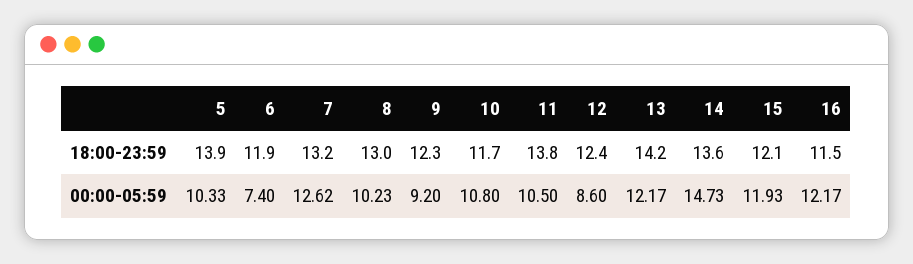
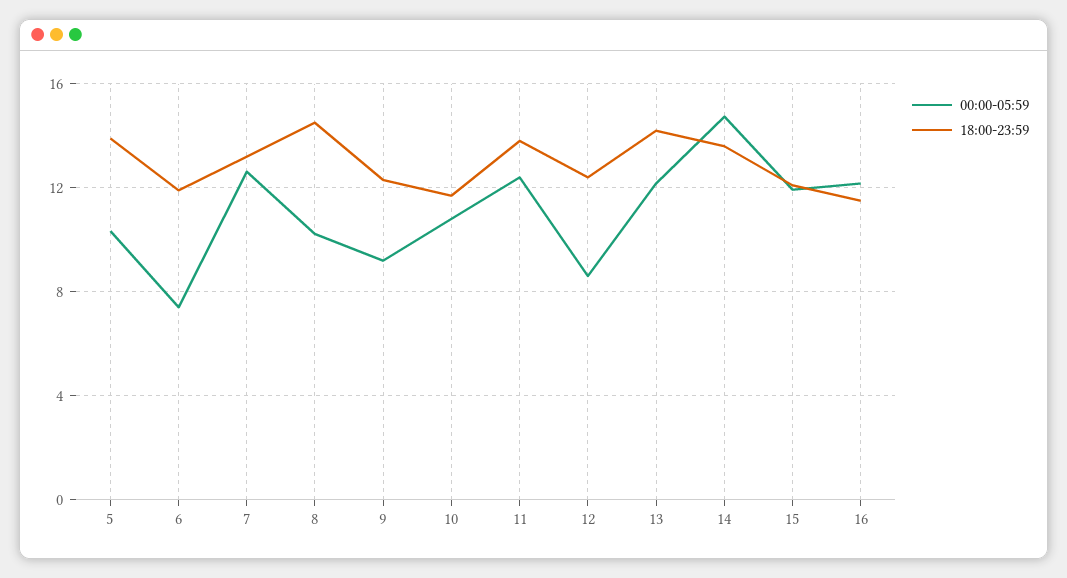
18:00-23:59, 8: 13 -> 14.5
00:00-05:59, 11: 10.5 -> 12.5

